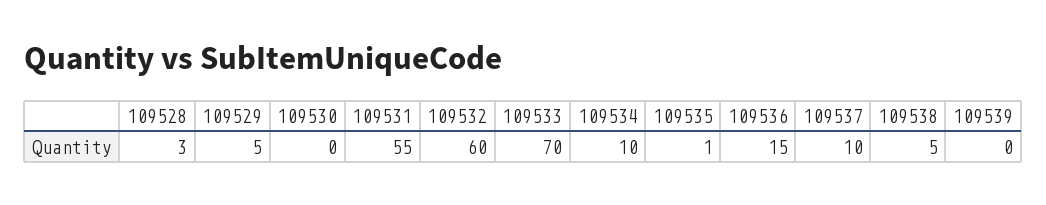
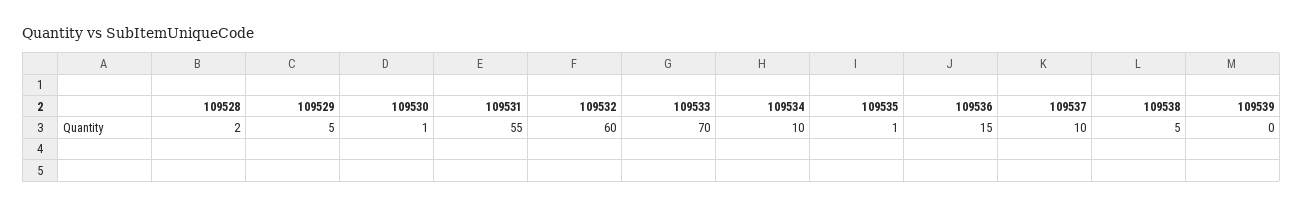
109528: 3 -> 2
109530: 0 -> 1

